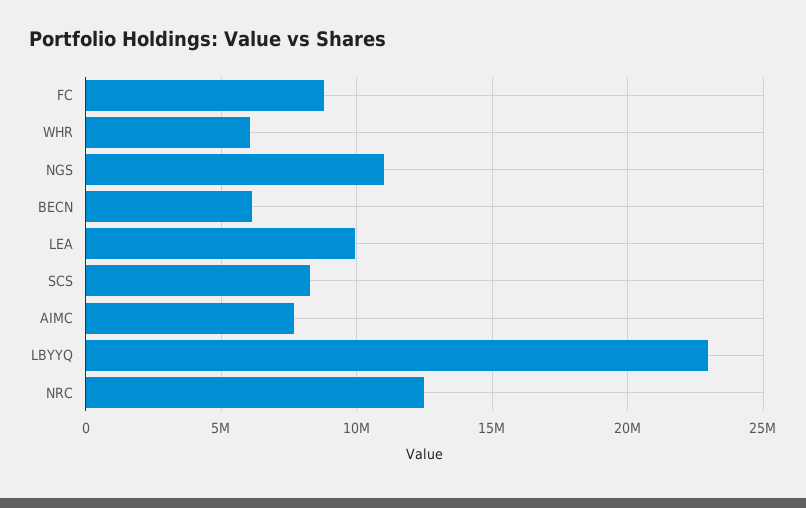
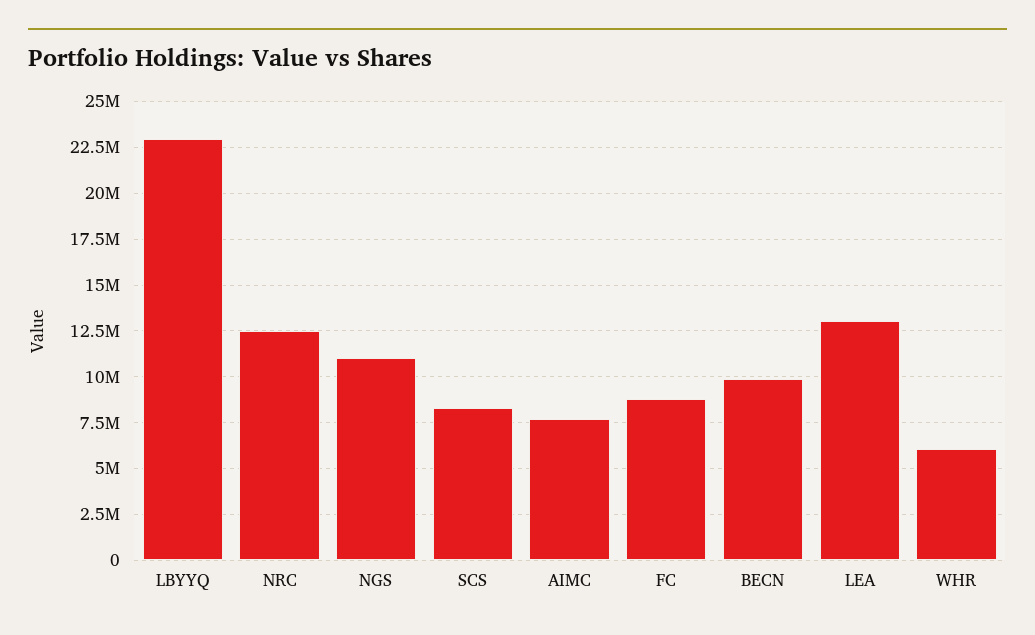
BECN: 6000000 -> 10000000
LEA: 10000000 -> 13000000

